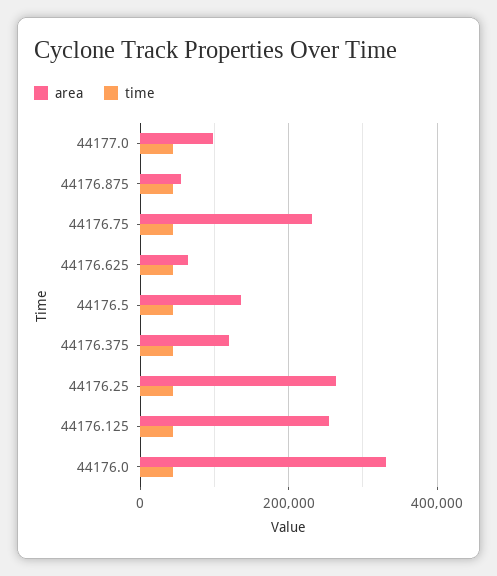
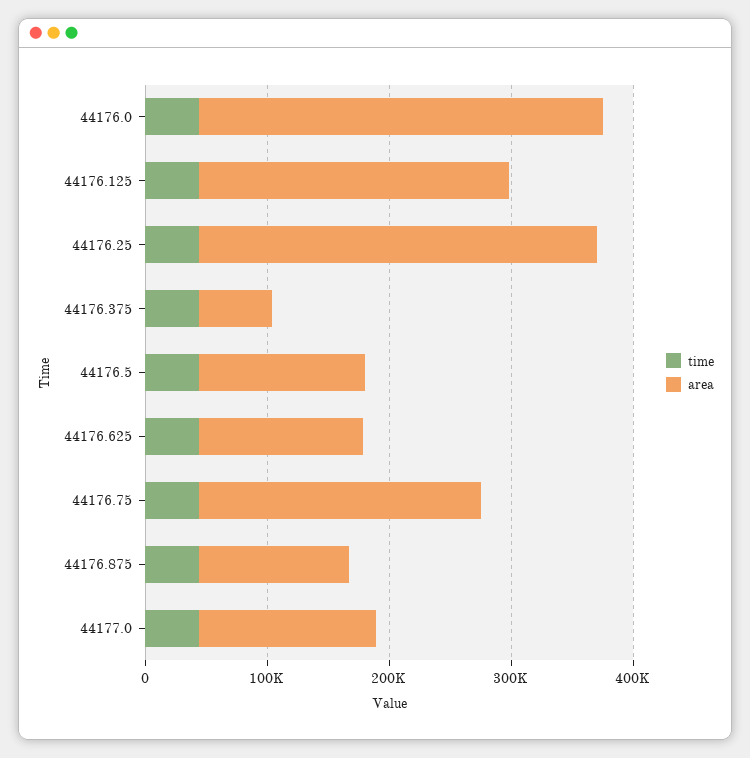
area, 44177.0: 100000 -> 140000
area, 44176.875: 60000 -> 120000
area, 44176.625: 60000 -> 140000
area, 44176.375: 120000 -> 60000
area, 44176.25: 260000 -> 320000

